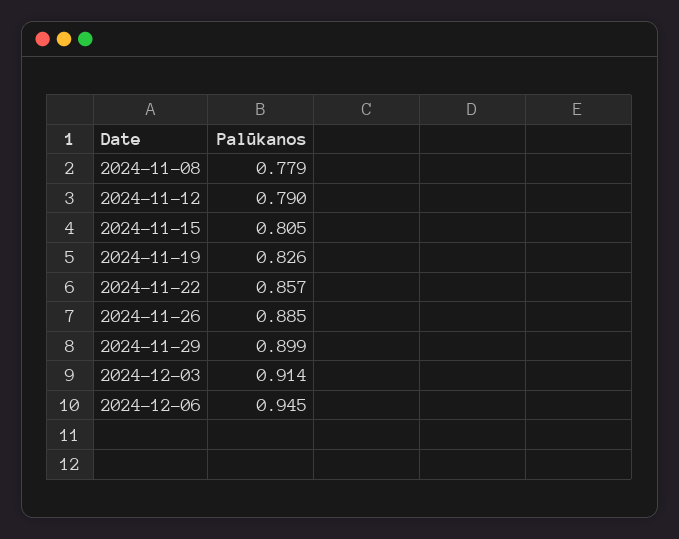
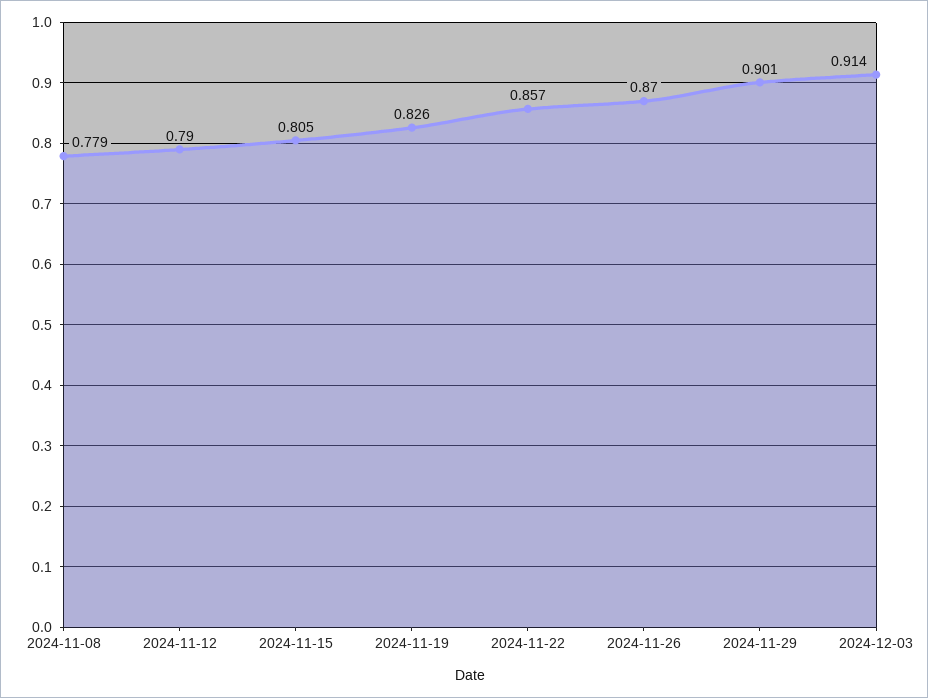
2024-11-26: 0.885 -> 0.87
2024-11-29: 0.899 -> 0.901
2024-12-06: 0.945 -> none

